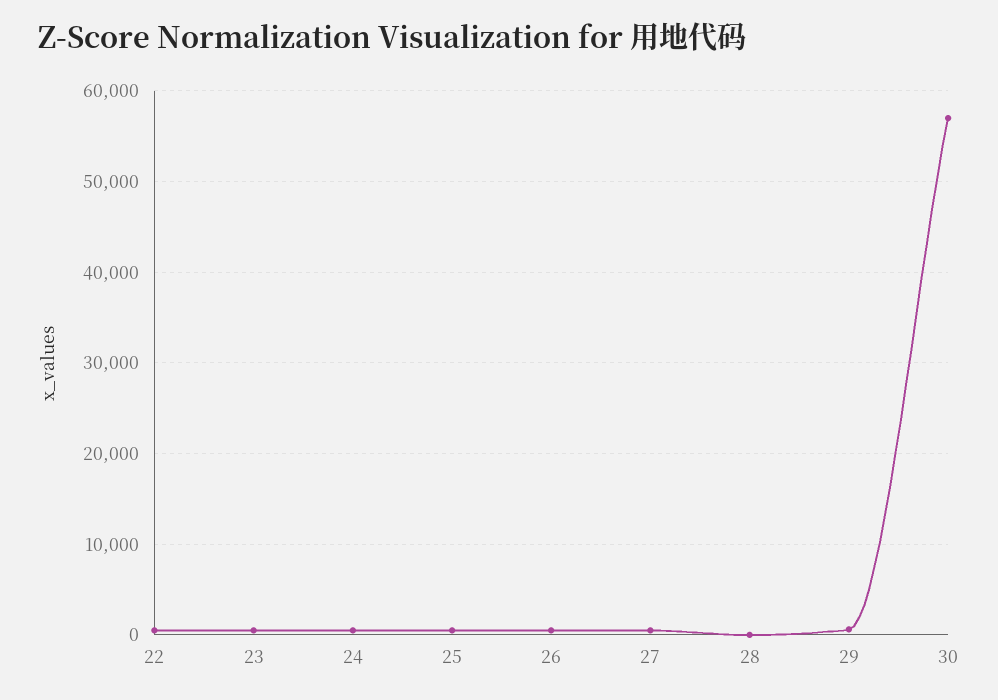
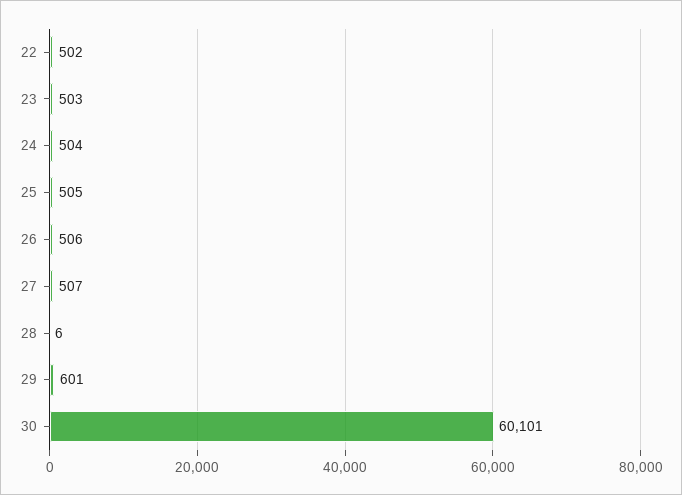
30: 57000 -> 60101

